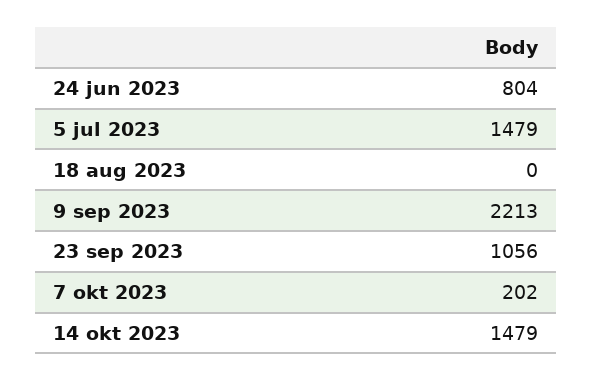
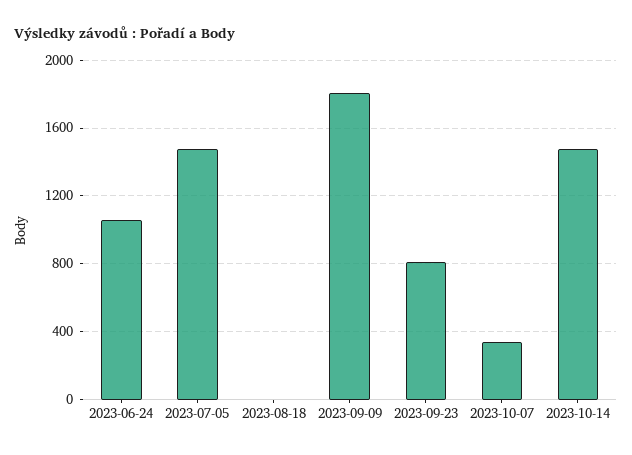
24 jun 2023: 804 -> 1050
9 sep 2023: 2213 -> 1800
23 sep 2023: 1056 -> 800
7 okt 2023: 202 -> 350

